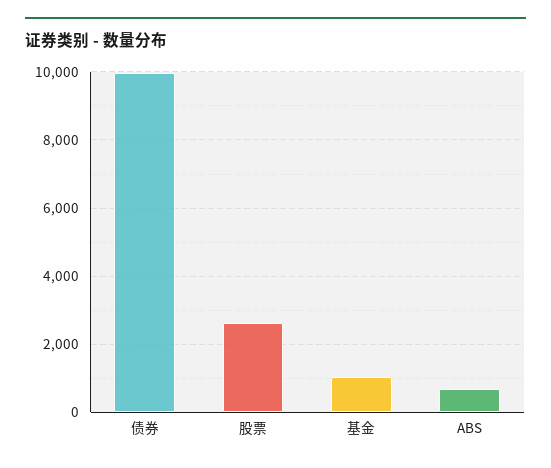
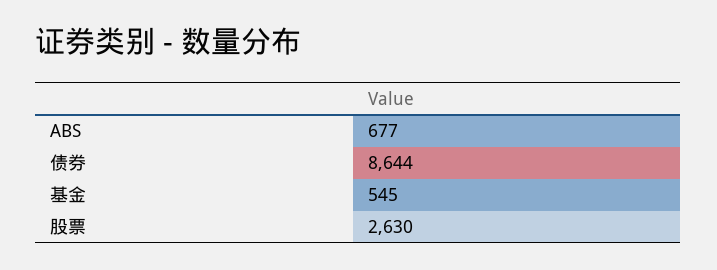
债券: 10000 -> 8644
基金: 1000 -> 545

